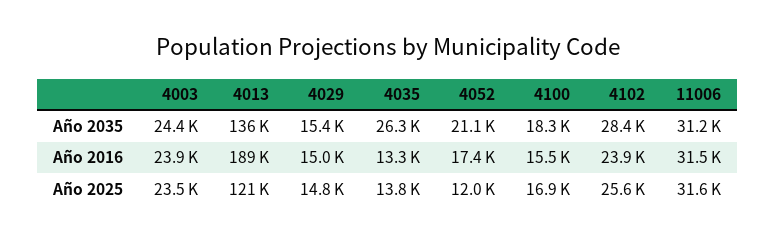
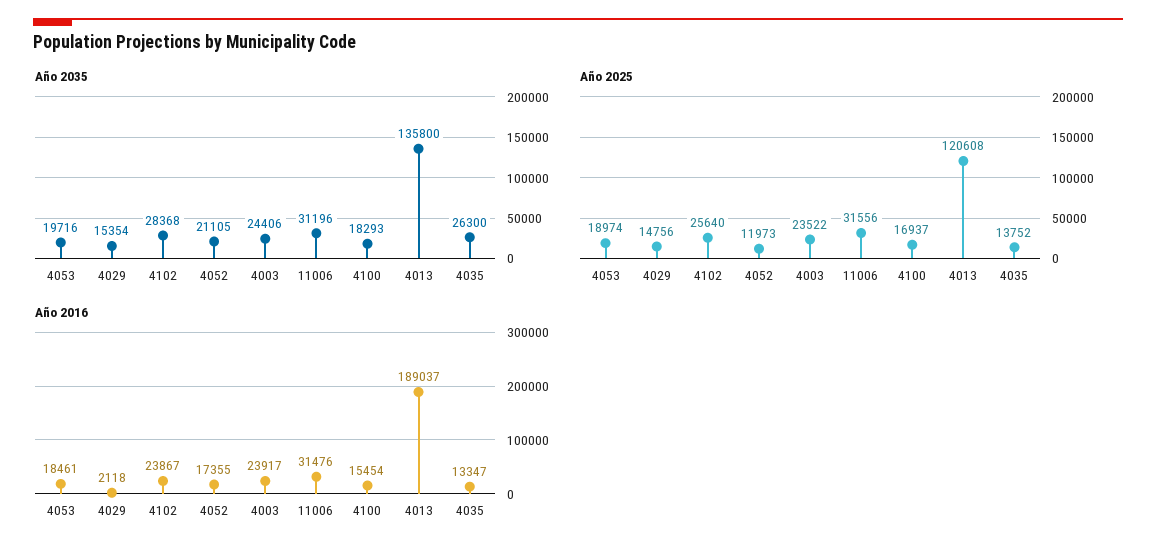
Año 2016, 4029: 15000 -> 2118
Año 2035, 4053: none -> 19716
Año 2025, 4053: none -> 18974
Año 2016, 4053: none -> 18461

